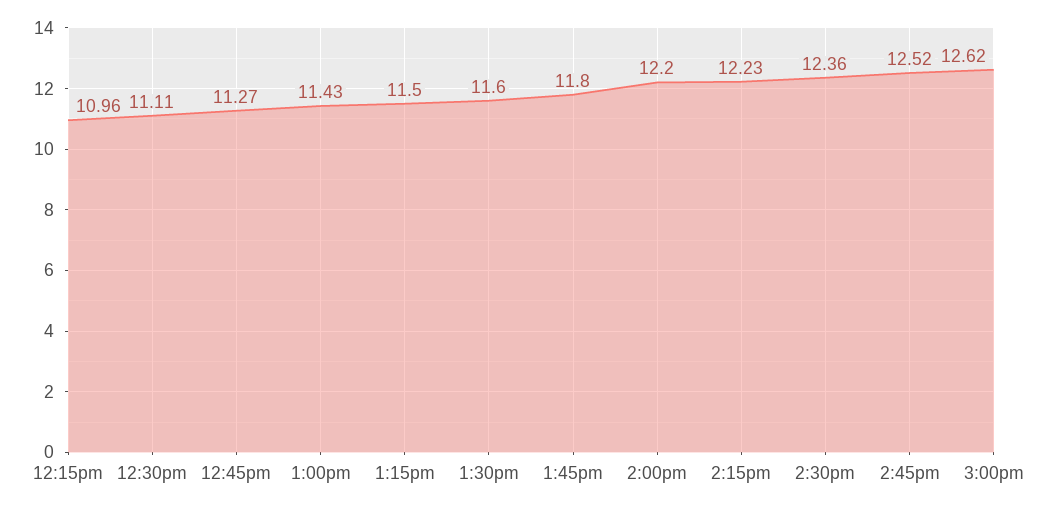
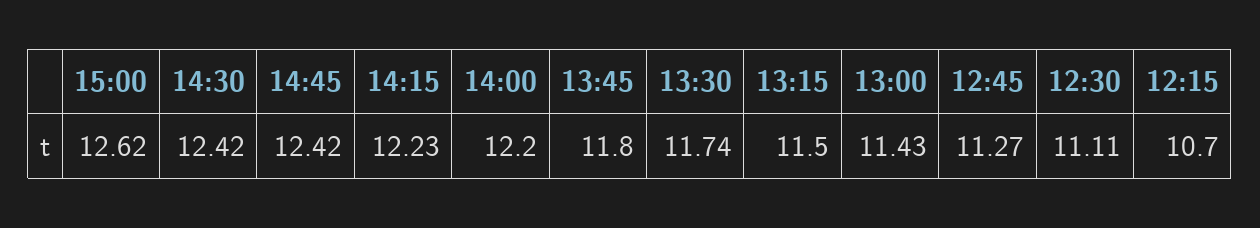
12:15pm: 10.96 -> 10.7
1:30pm: 11.6 -> 11.74
2:30pm: 12.36 -> 12.42
2:45pm: 12.52 -> 12.42

